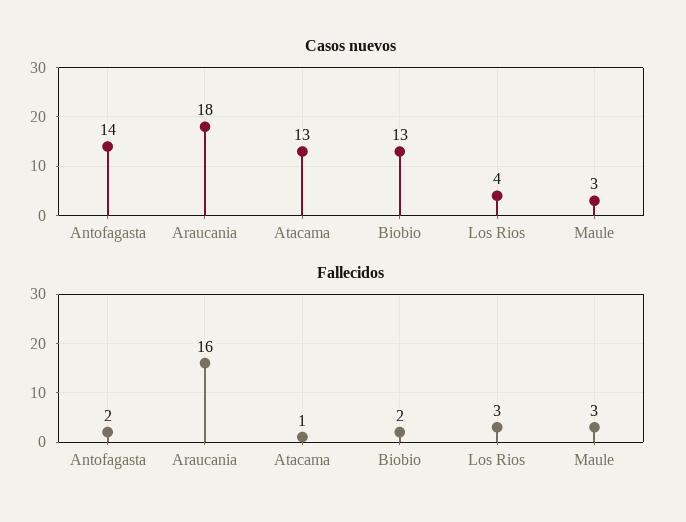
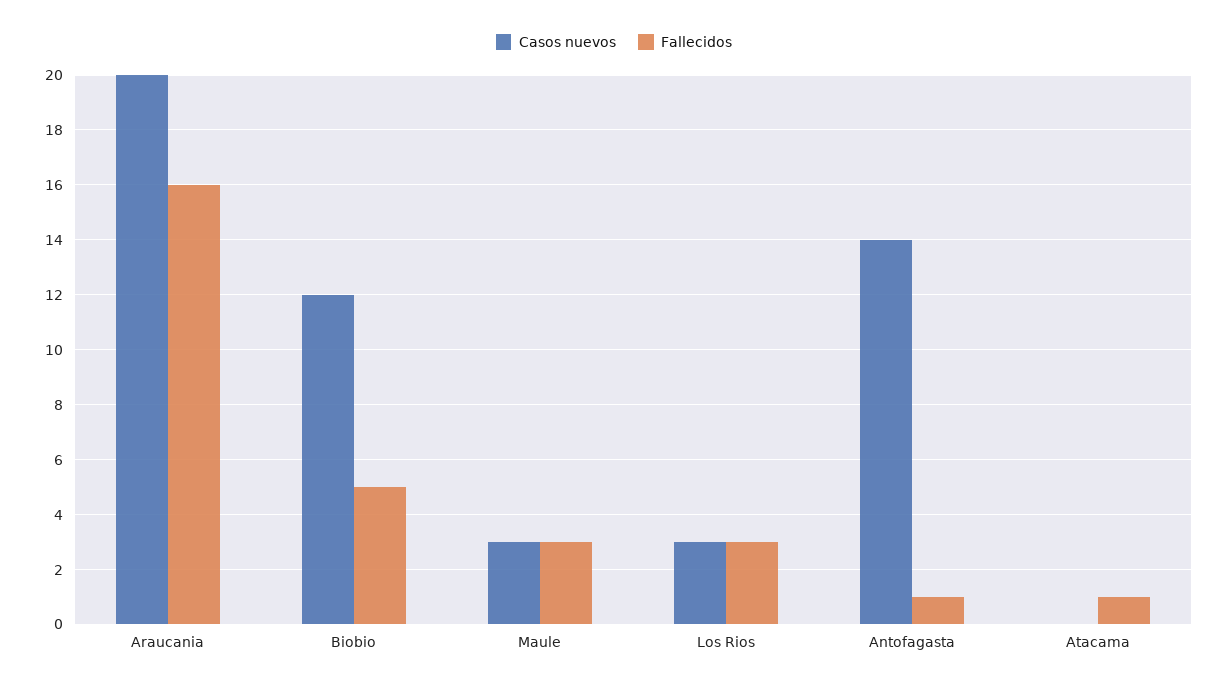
Casos nuevos, Araucania: 18 -> 20
Casos nuevos, Atacama: 13 -> 0
Casos nuevos, Biobio: 13 -> 12
Casos nuevos, Los Rios: 4 -> 3
Fallecidos, Antofagasta: 2 -> 1
Fallecidos, Biobio: 2 -> 5

